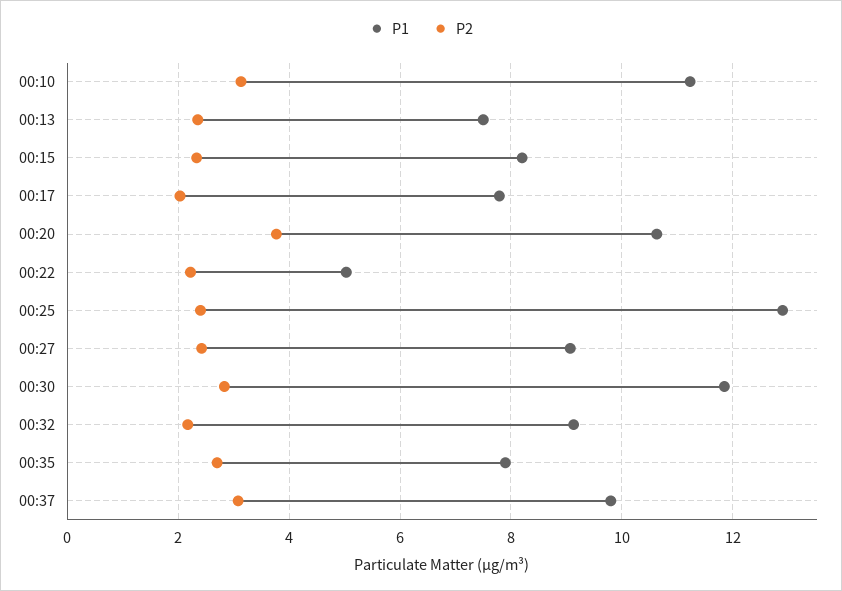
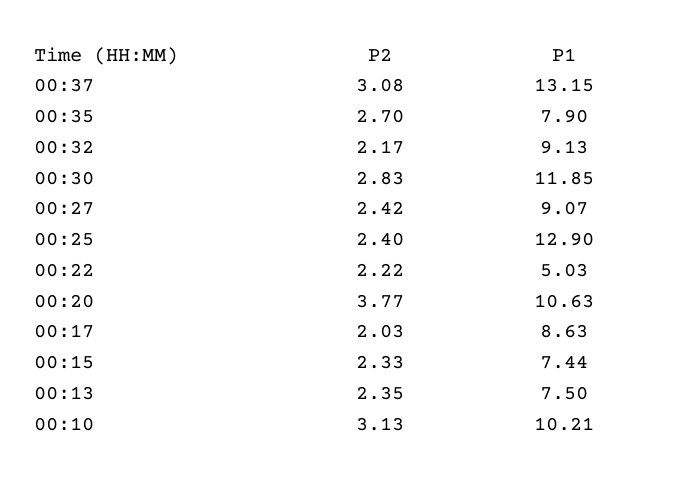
P1, 00:10: 11.2 -> 10.21
P1, 00:15: 8.2 -> 7.44
P1, 00:17: 7.8 -> 8.63
P1, 00:37: 9.8 -> 13.15

